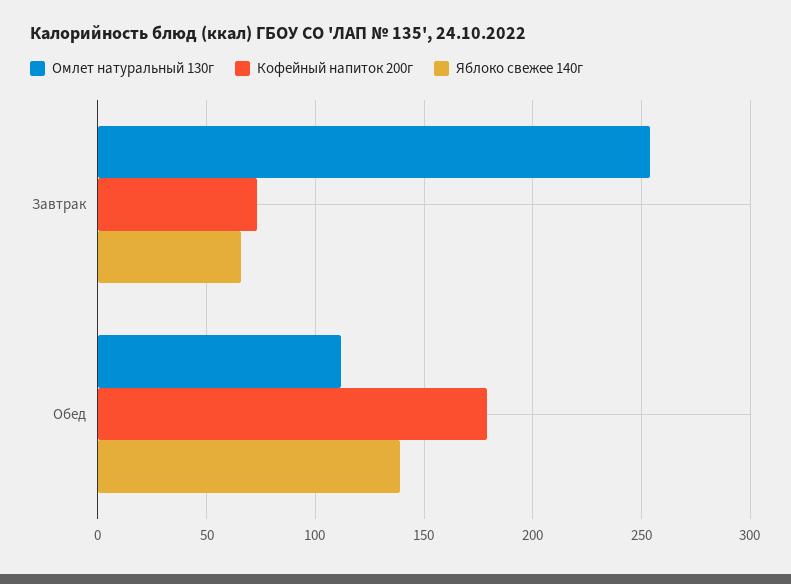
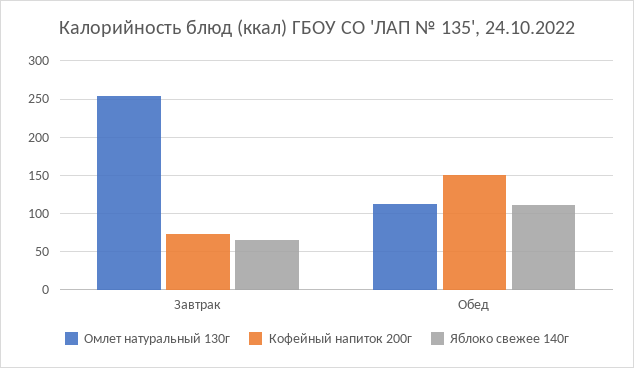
Кофейный напиток 200г, Обед: 180 -> 150
Яблоко свежее 140г, Обед: 140 -> 110

